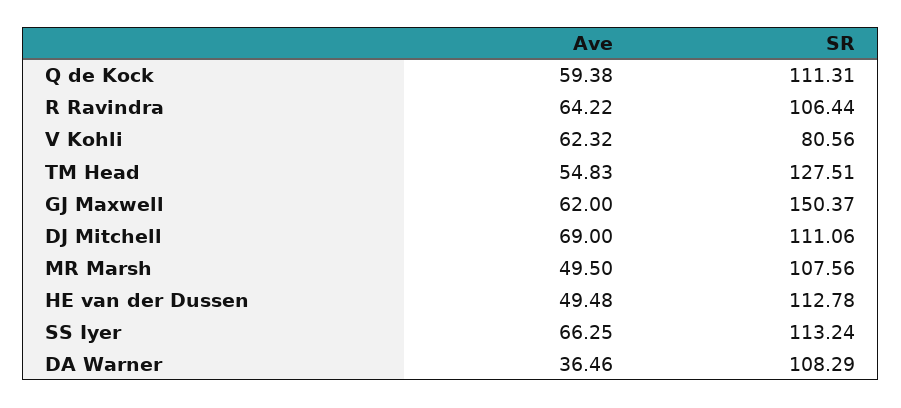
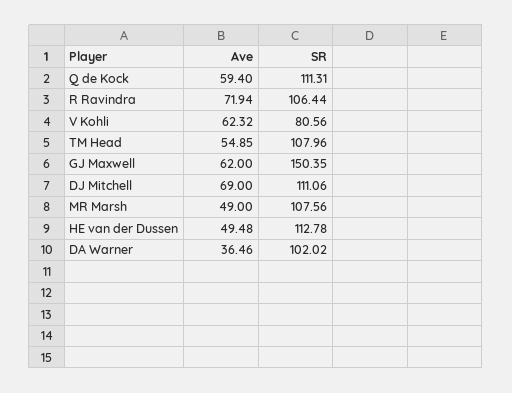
Ave, Q de Kock: 59.38 -> 59.4
Ave, R Ravindra: 64.22 -> 71.94
Ave, TM Head: 54.83 -> 54.85
SR, TM Head: 127.51 -> 107.96
SR, GJ Maxwell: 150.37 -> 150.35
Ave, MR Marsh: 49.5 -> 49
Ave, SS Iyer: 66.25 -> none
SR, SS Iyer: 113.24 -> none
SR, DA Warner: 108.29 -> 102.02

